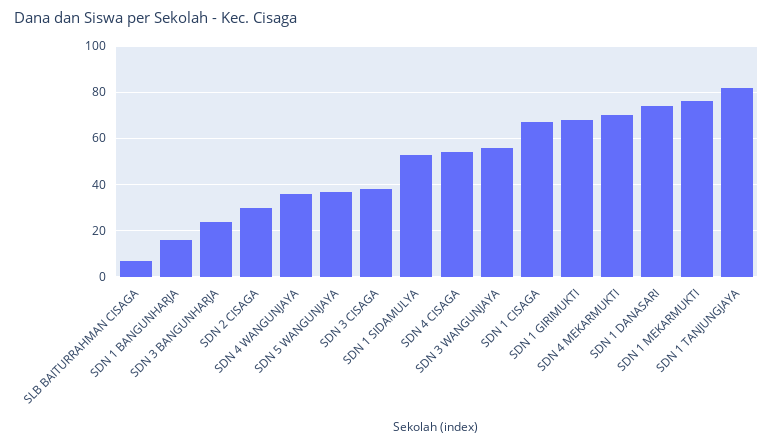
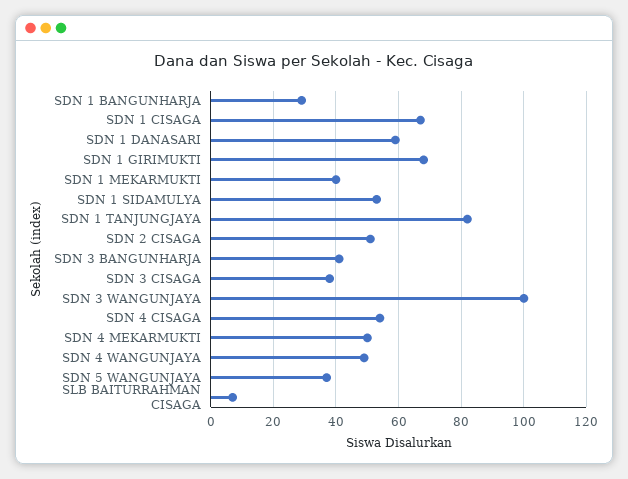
SDN 1 BANGUNHARJA: 15 -> 30
SDN 3 BANGUNHARJA: 25 -> 40
SDN 2 CISAGA: 30 -> 50
SDN 4 WANGUNJAYA: 35 -> 50
SDN 3 WANGUNJAYA: 55 -> 100
SDN 4 MEKARMUKTI: 70 -> 50
SDN 1 DANASARI: 75 -> 60
SDN 1 MEKARMUKTI: 75 -> 40

